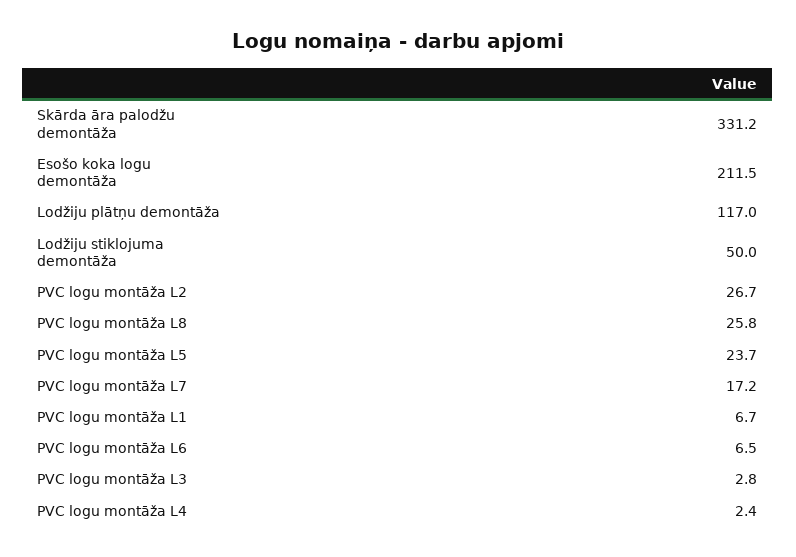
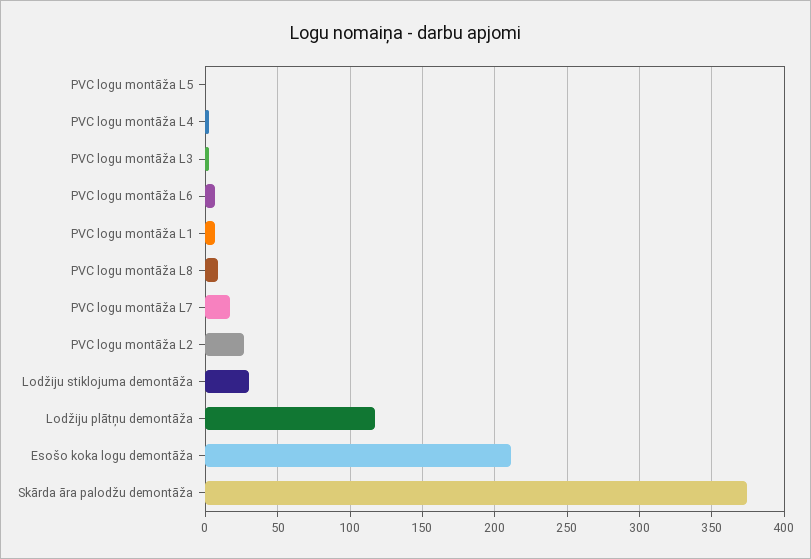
Skārda āra palodžu demontāža: 331.2 -> 375
Lodžiju stiklojuma demontāža: 50 -> 30
PVC logu montāža L8: 25.8 -> 10
PVC logu montāža L5: 23.7 -> 0

